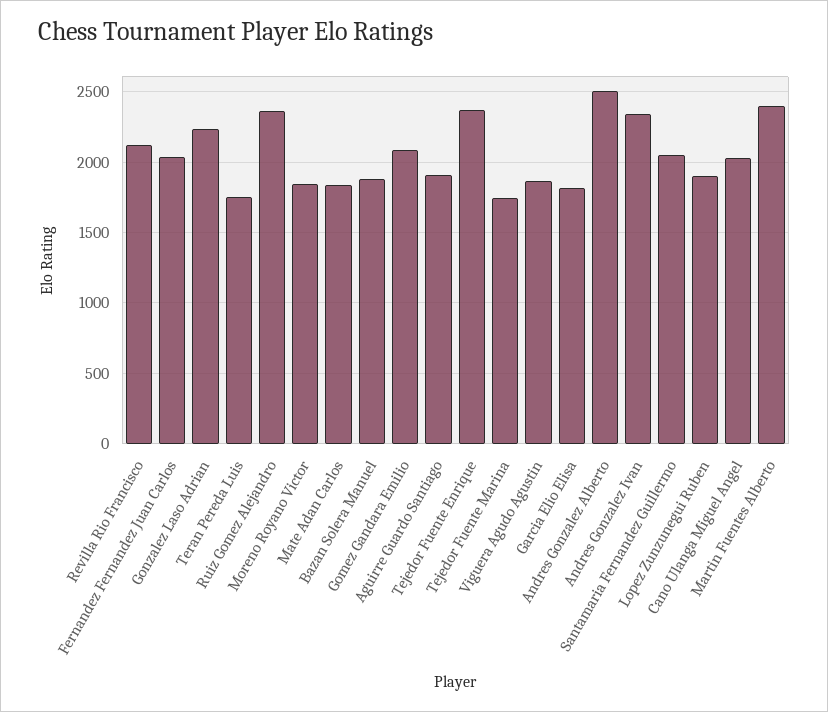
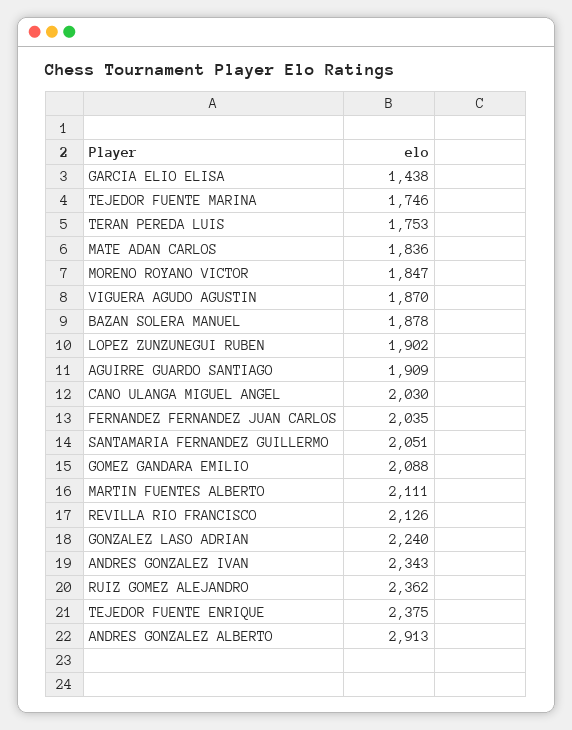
Garcia Elio Elisa: 1800 -> 1438
Andres Gonzalez Alberto: 2500 -> 2913
Martin Fuentes Alberto: 2400 -> 2111

